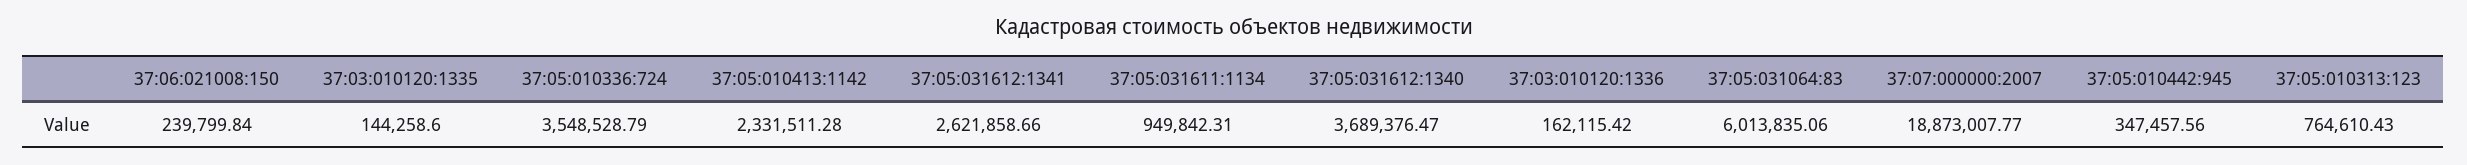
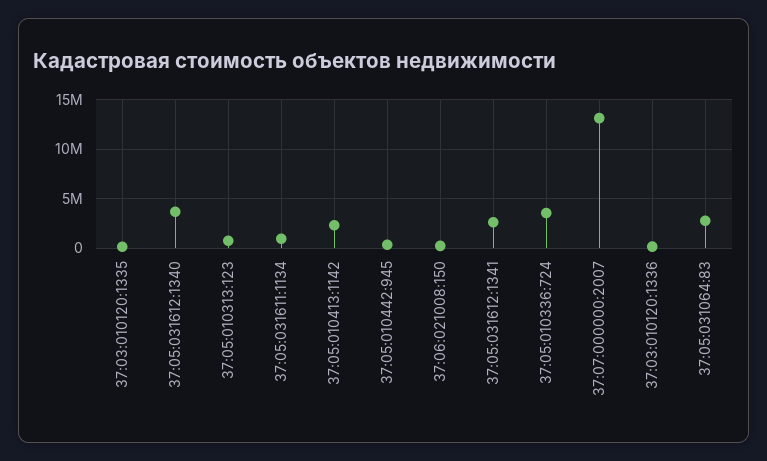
37:05:031064:83: 6013835.06 -> 3000000
37:07:000000:2007: 18873007.77 -> 13000000

